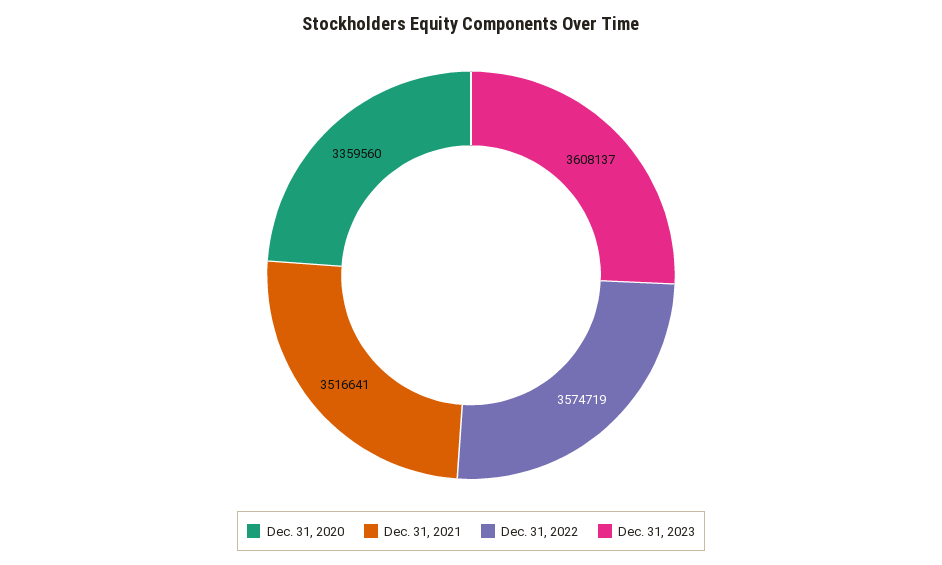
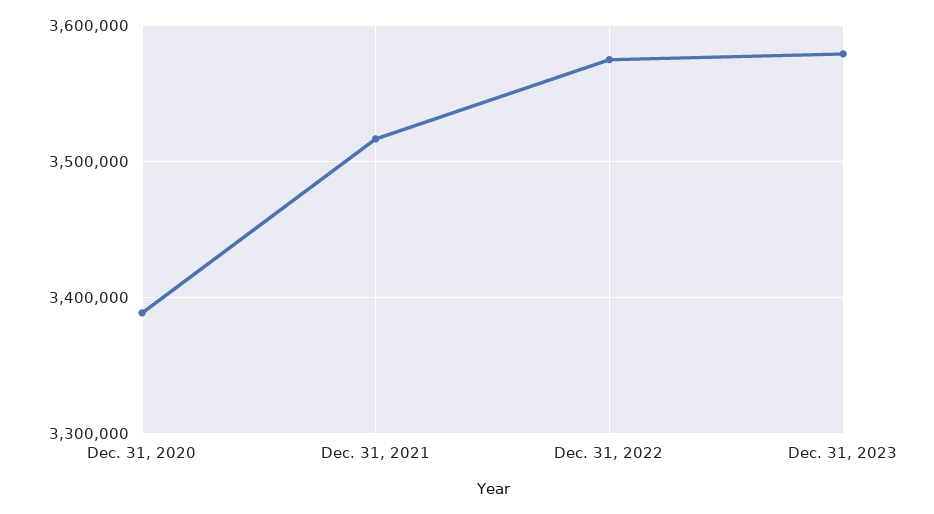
Dec. 31, 2020: 3359560 -> 3390000
Dec. 31, 2023: 3608137 -> 3580000

